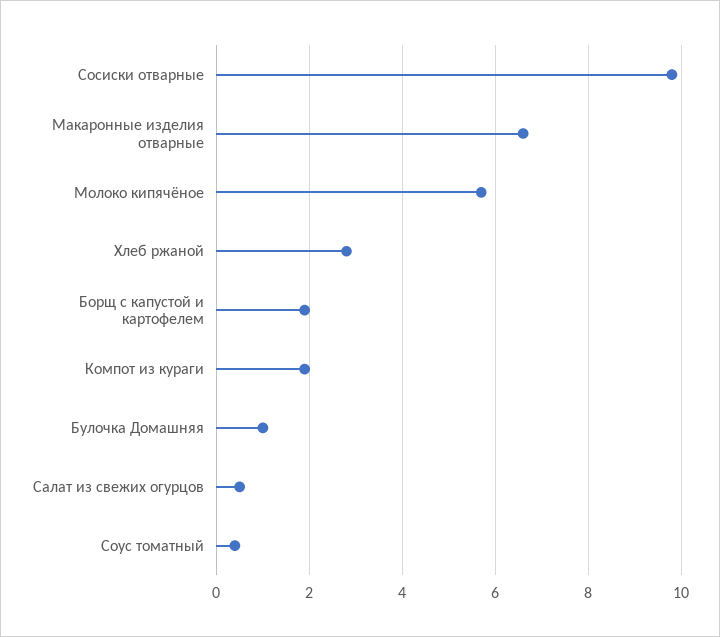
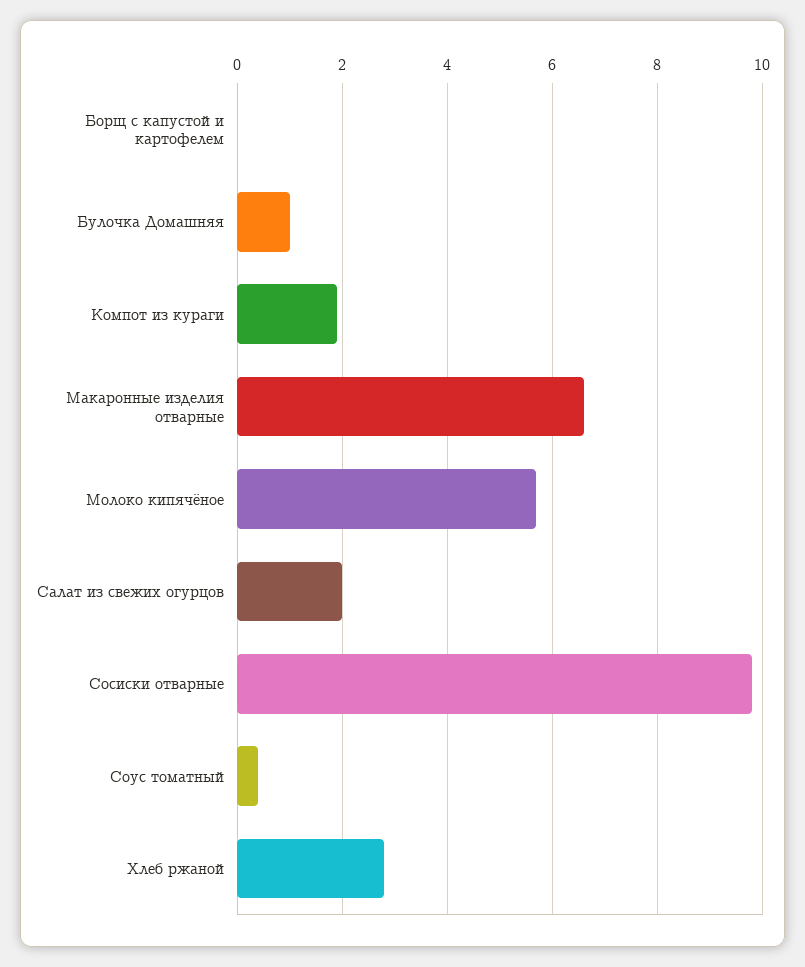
Борщ с капустой и картофелем: 2 -> 0
Салат из свежих огурцов: 0.5 -> 2

